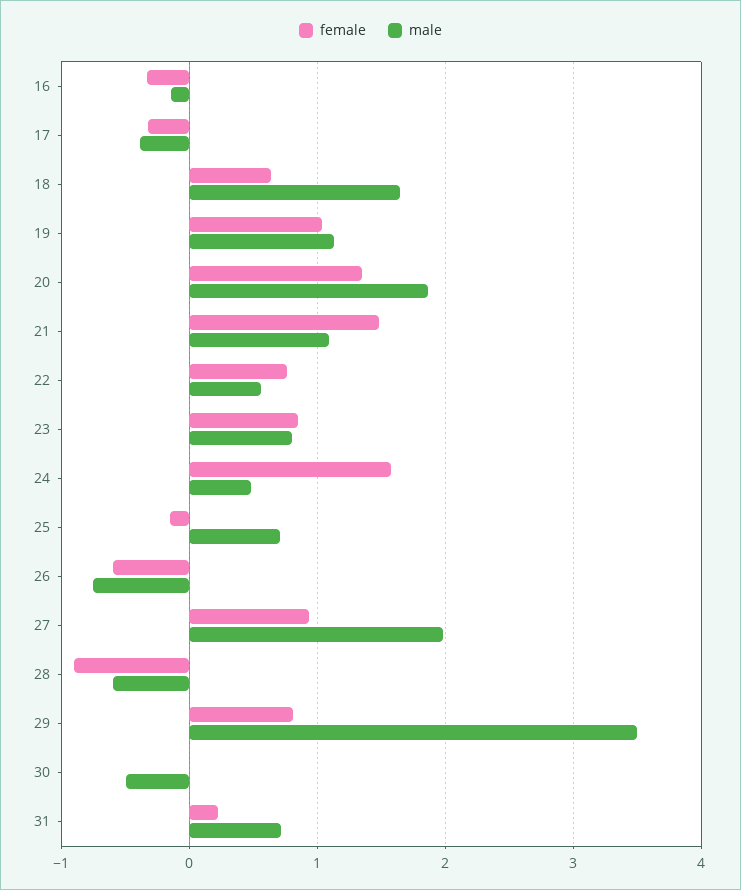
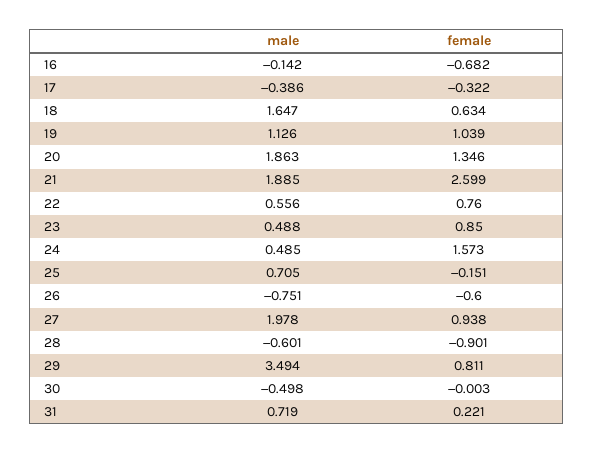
female, 16: -0.3 -> -0.682
female, 21: 1.5 -> 2.599
male, 21: 1.1 -> 1.885
male, 23: 0.8 -> 0.488

